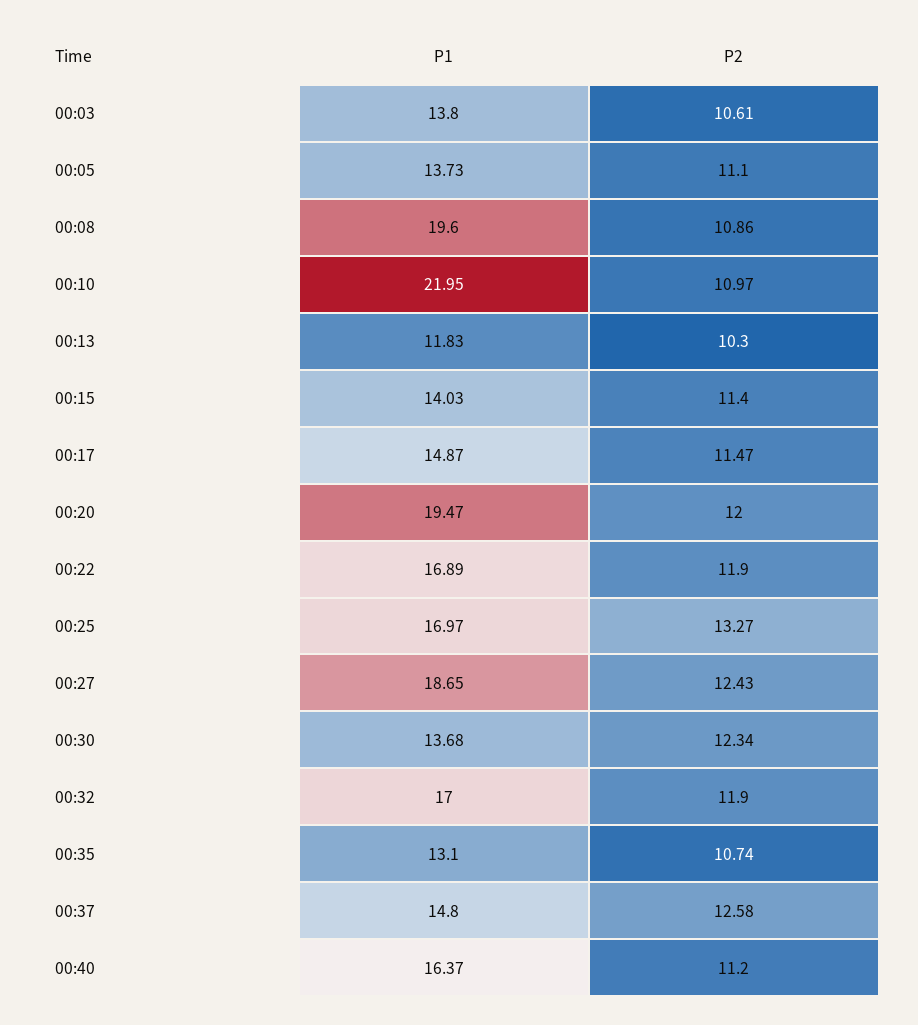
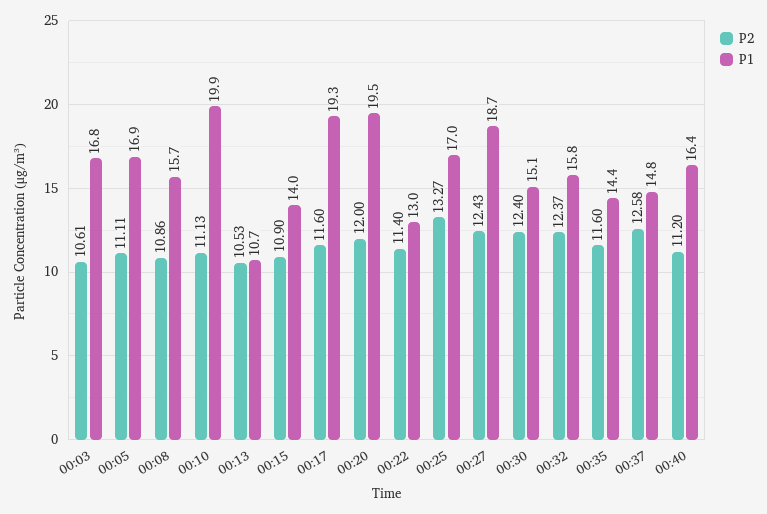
P1, 00:03: 13.8 -> 16.8
P1, 00:05: 13.73 -> 16.9
P2, 00:05: 11.1 -> 11.11
P1, 00:08: 19.6 -> 15.7
P1, 00:10: 21.95 -> 19.9
P2, 00:10: 10.97 -> 11.13
P1, 00:13: 11.83 -> 10.7
P2, 00:13: 10.3 -> 10.53
P2, 00:15: 11.4 -> 10.9
P1, 00:17: 14.87 -> 19.3
P2, 00:17: 11.47 -> 11.6
P1, 00:22: 16.89 -> 13
P2, 00:22: 11.9 -> 11.4
P1, 00:30: 13.68 -> 15.1
P2, 00:30: 12.34 -> 12.4
P1, 00:32: 17 -> 15.8
P2, 00:32: 11.9 -> 12.37
P1, 00:35: 13.1 -> 14.4
P2, 00:35: 10.74 -> 11.6

